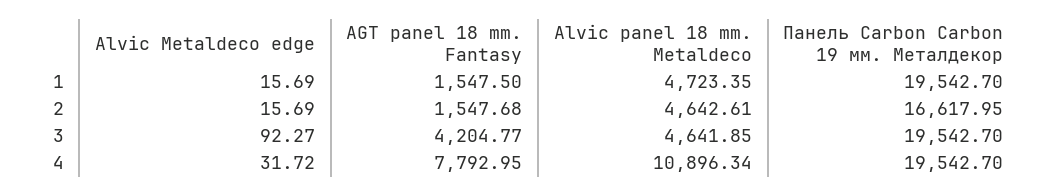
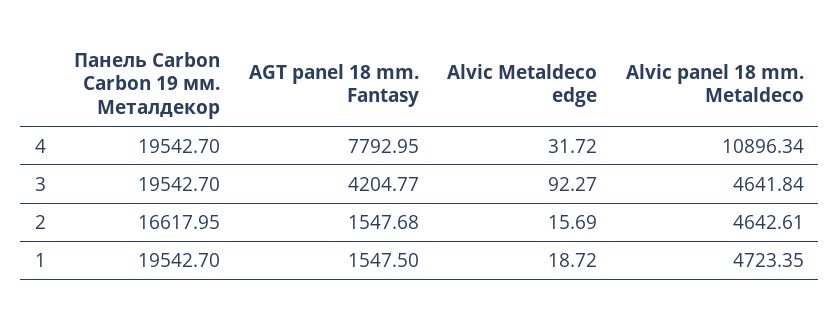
Alvic Metaldeco edge, 1: 15.69 -> 18.72
Alvic panel 18 mm. Metaldeco, 3: 4641.85 -> 4641.84

